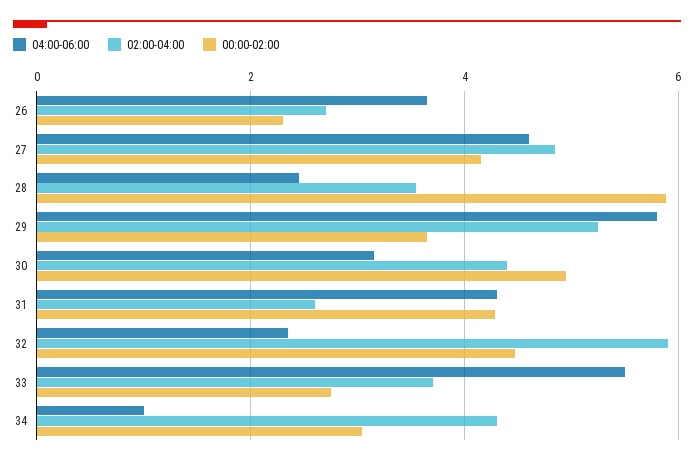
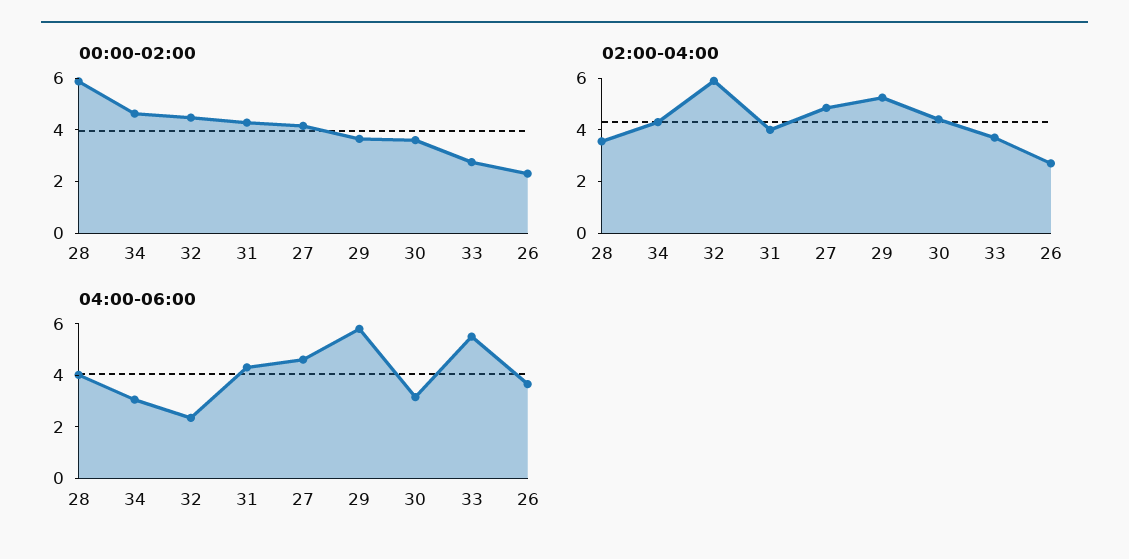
04:00-06:00, 28: 2.4 -> 4
00:00-02:00, 30: 5 -> 3.5
02:00-04:00, 31: 2.6 -> 4
04:00-06:00, 34: 1 -> 3
00:00-02:00, 34: 3 -> 4.5

